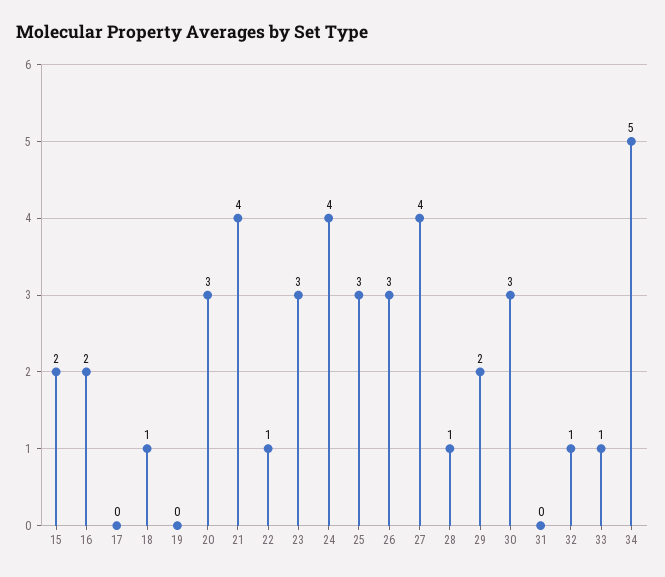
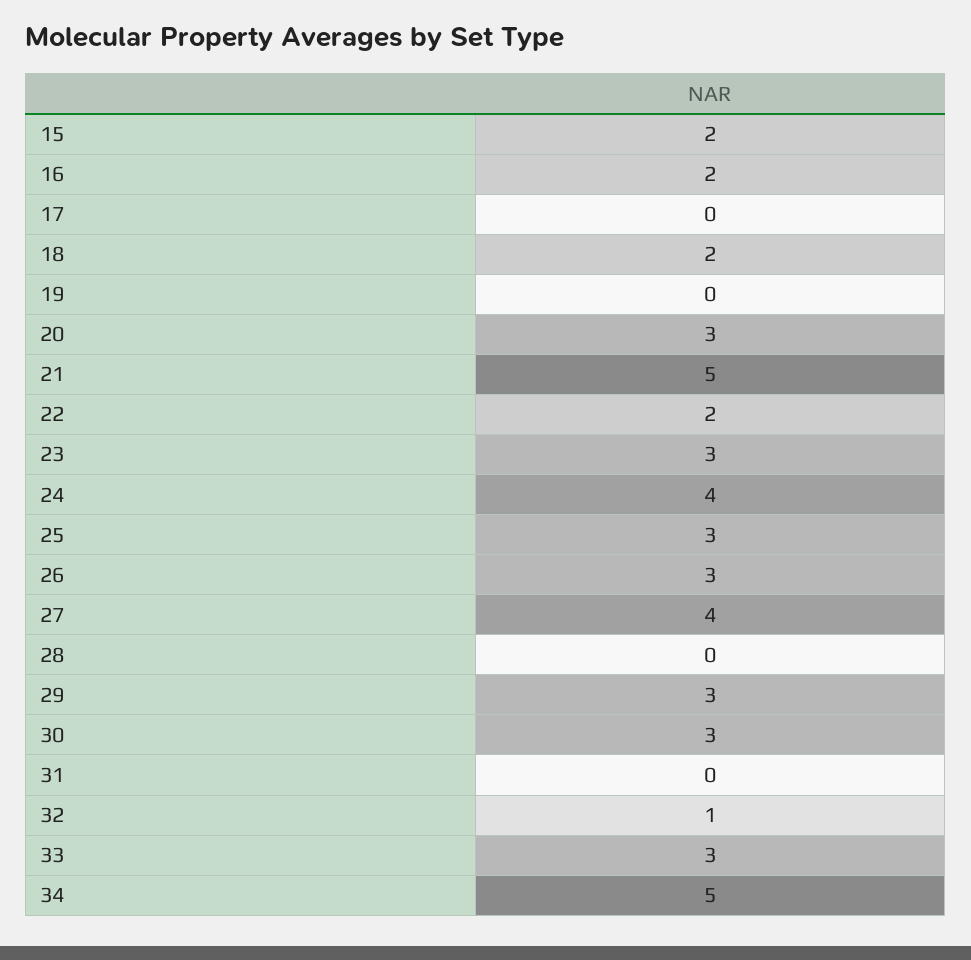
18: 1 -> 2
21: 4 -> 5
22: 1 -> 2
28: 1 -> 0
29: 2 -> 3
33: 1 -> 3

